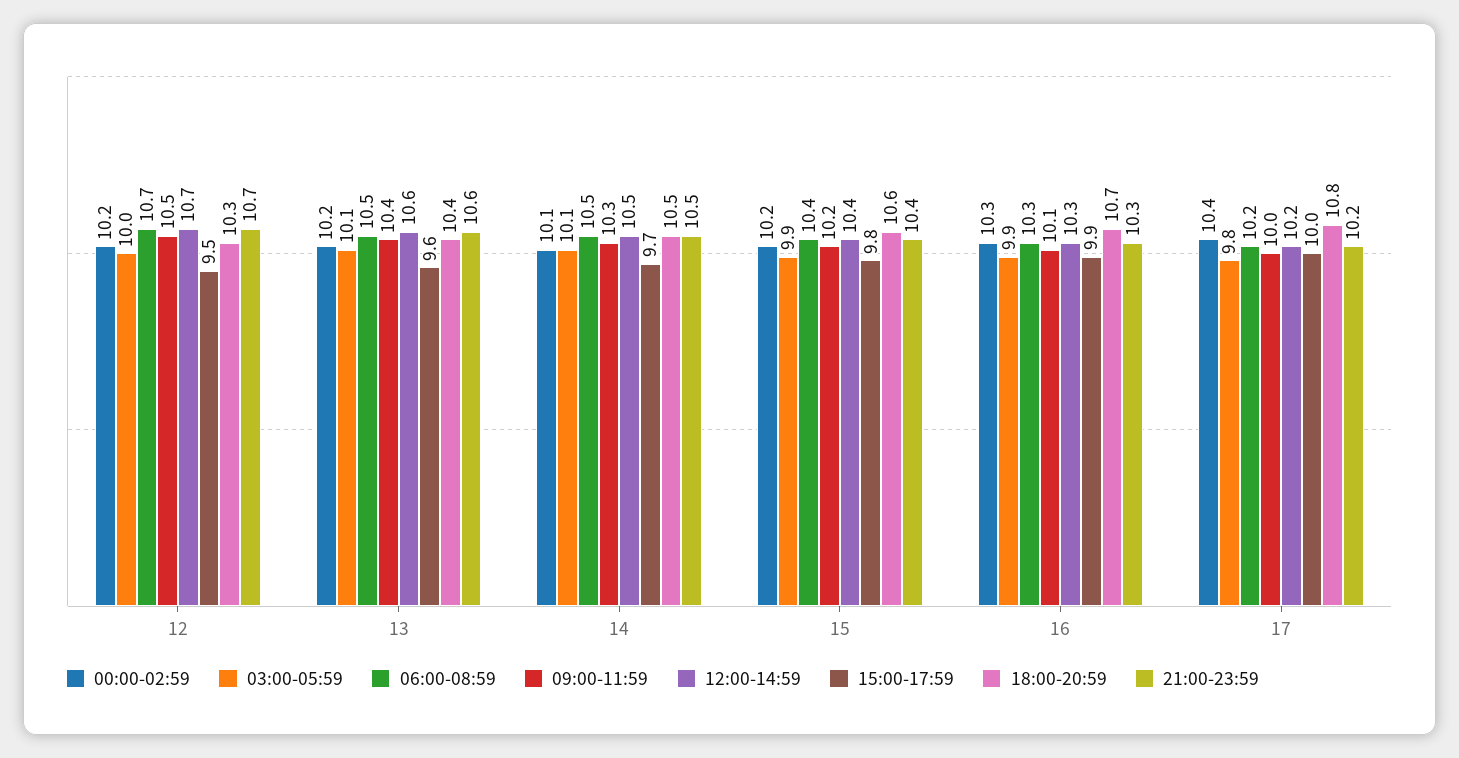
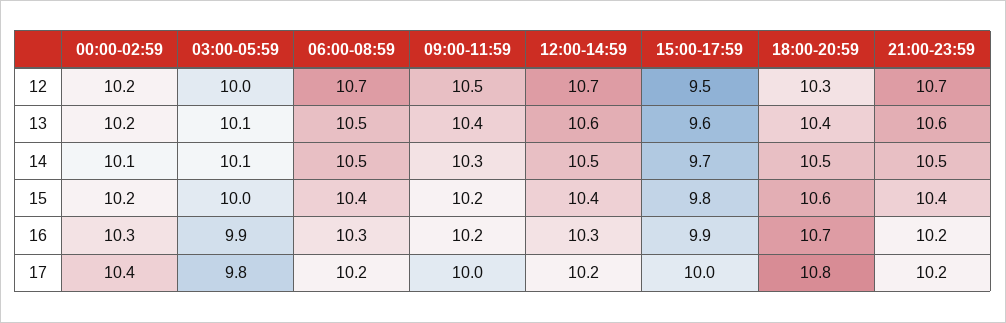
03:00-05:59, 15: 9.9 -> 10
09:00-11:59, 16: 10.1 -> 10.2
21:00-23:59, 16: 10.3 -> 10.2

